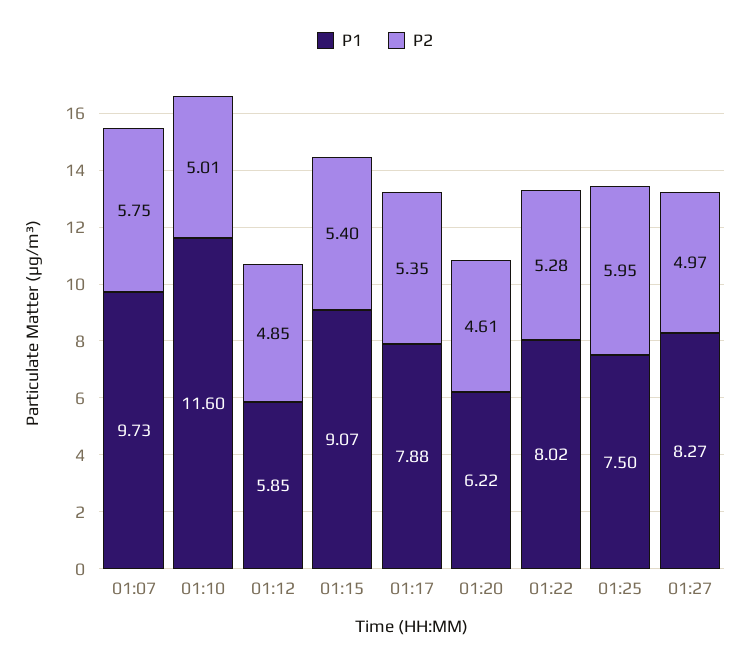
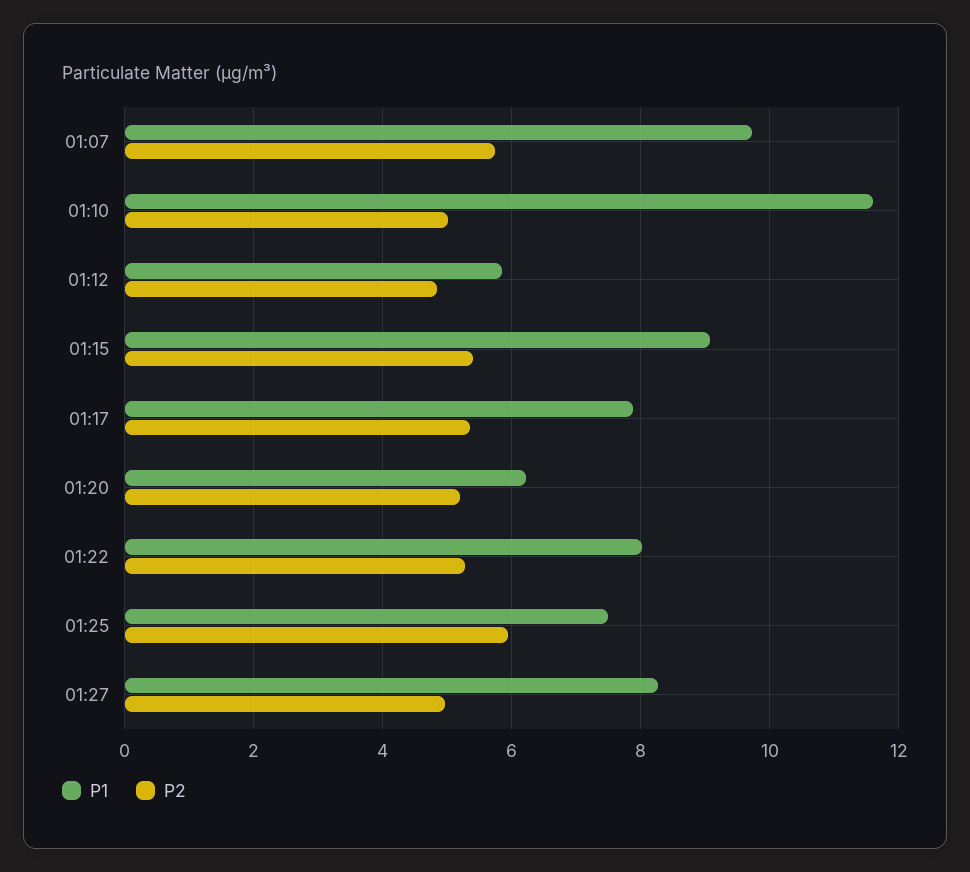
P2, 01:20: 4.61 -> 5.2

